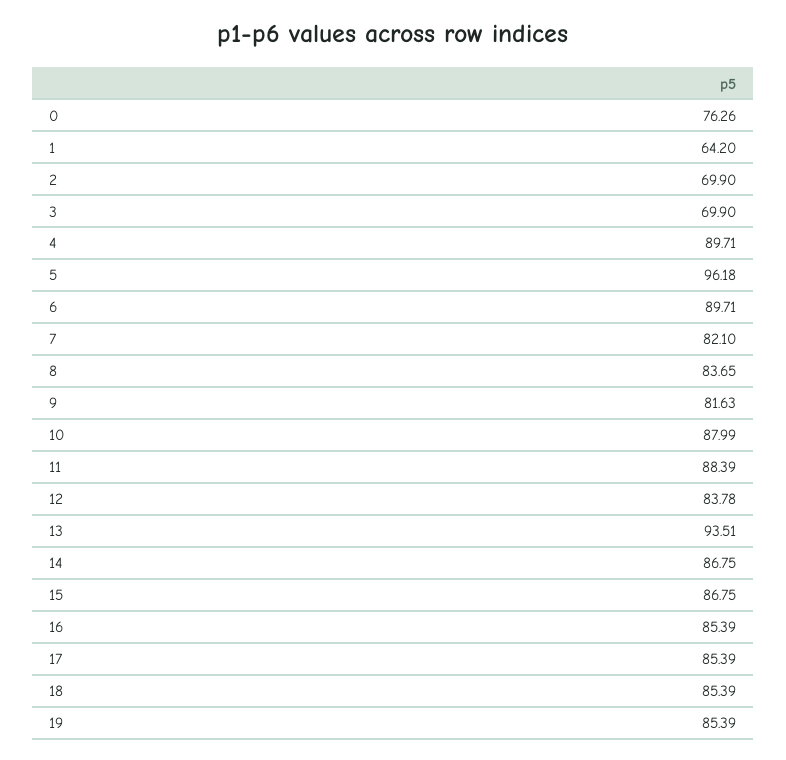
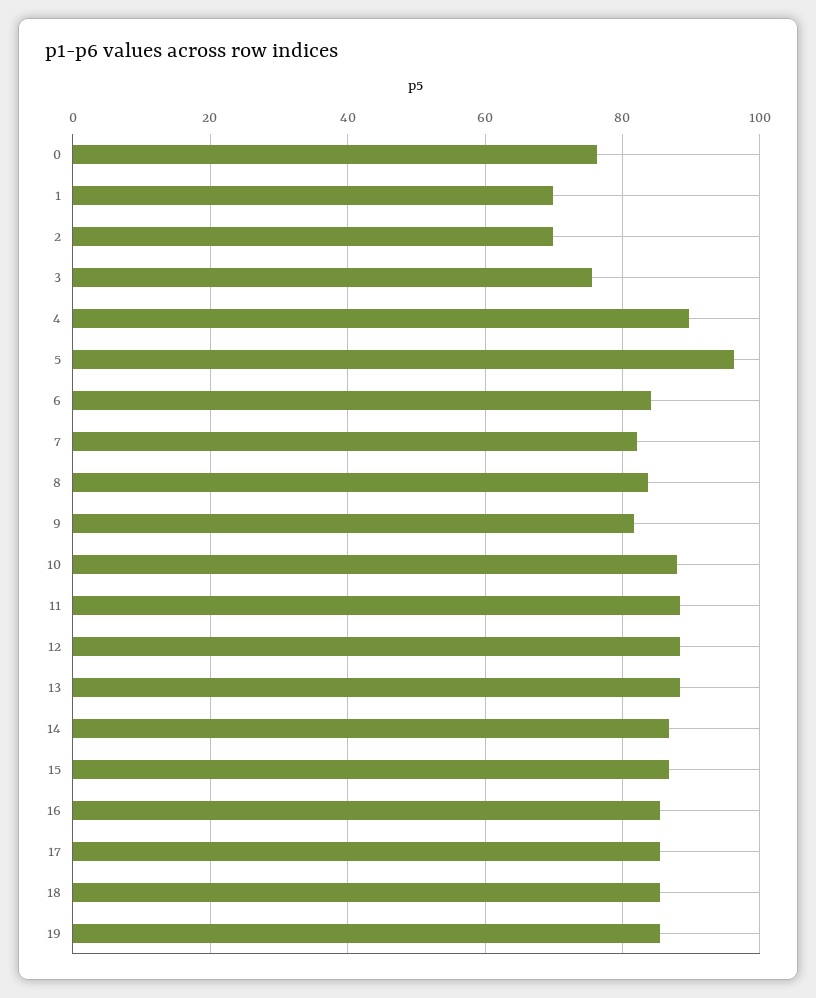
1: 64.2 -> 70
3: 69.9 -> 76
6: 89.71 -> 84
12: 83.78 -> 88
13: 93.51 -> 88

